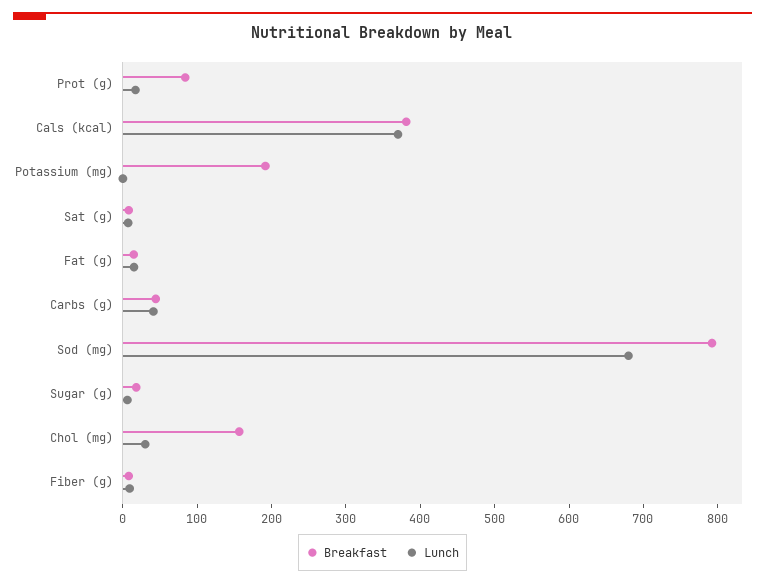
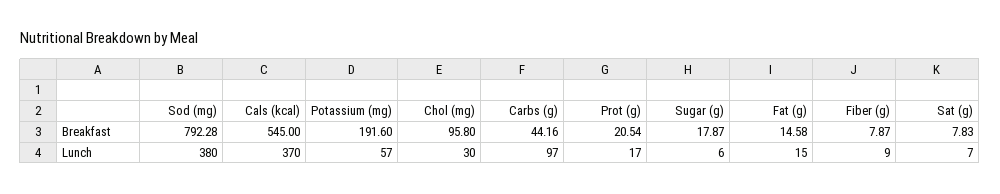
Breakfast, Prot (g): 80 -> 20.54
Breakfast, Cals (kcal): 380 -> 545
Lunch, Potassium (mg): 0 -> 57
Lunch, Carbs (g): 40 -> 97
Lunch, Sod (mg): 680 -> 380
Breakfast, Chol (mg): 160 -> 95.8

